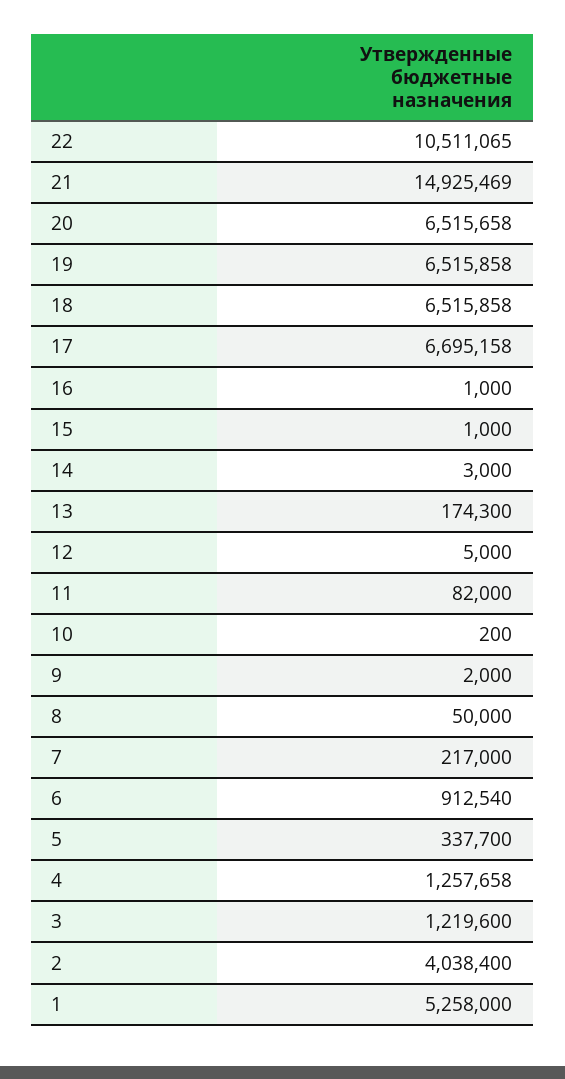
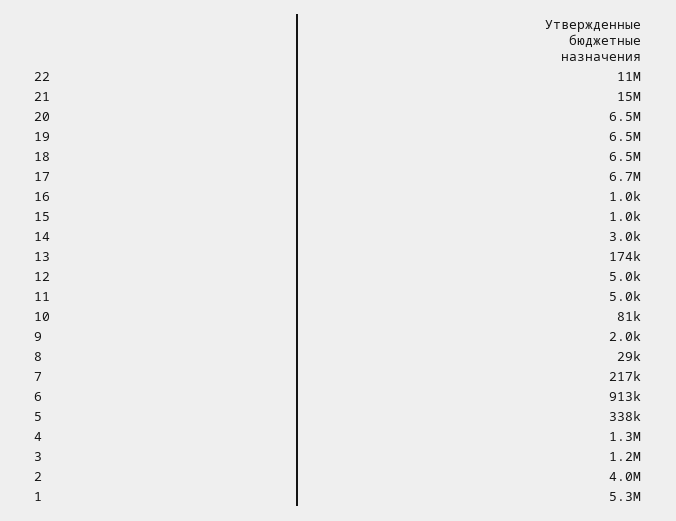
11: 82000 -> 5000
10: 200 -> 81000
8: 50000 -> 29000

